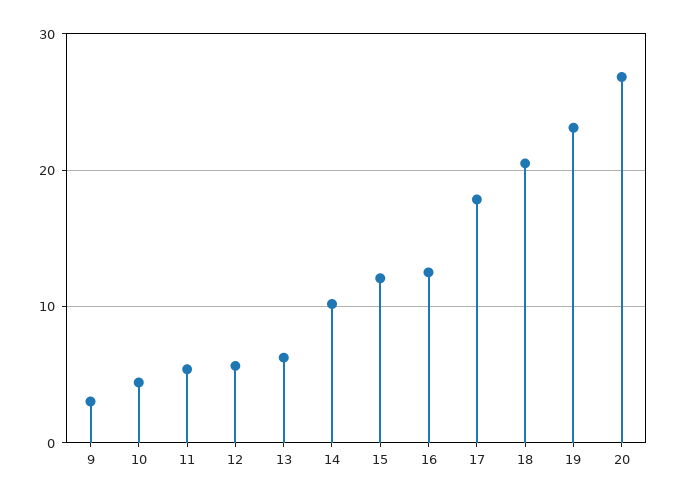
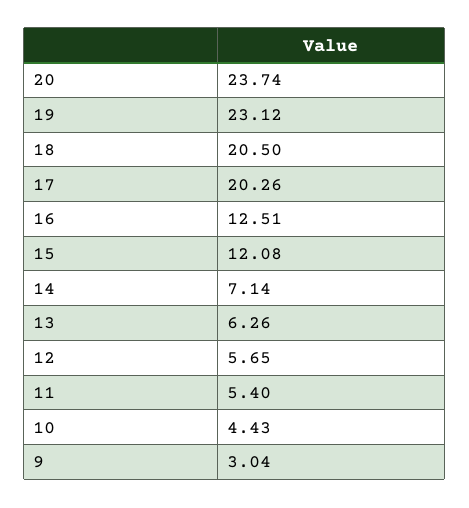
14: 10 -> 7.14
17: 18 -> 20.26
20: 27 -> 23.74

